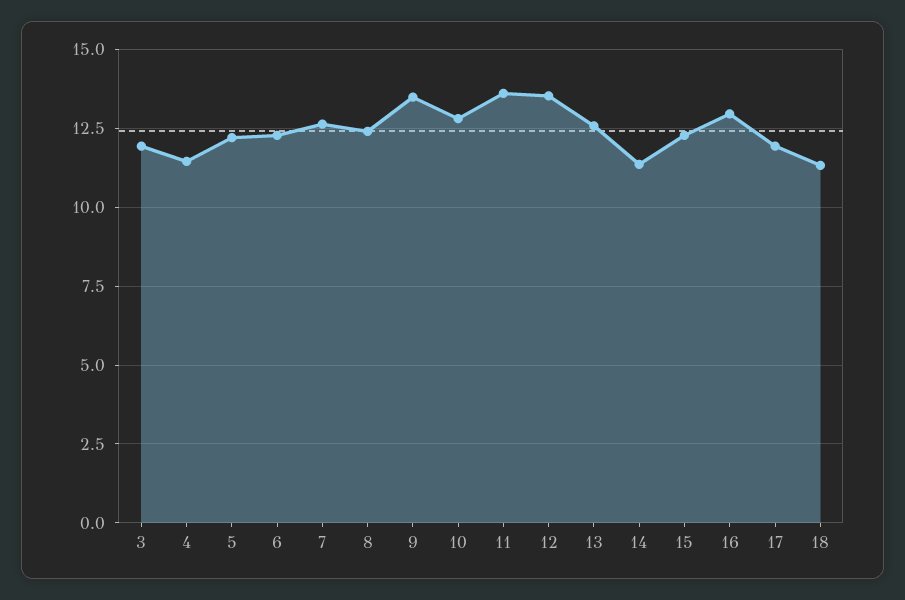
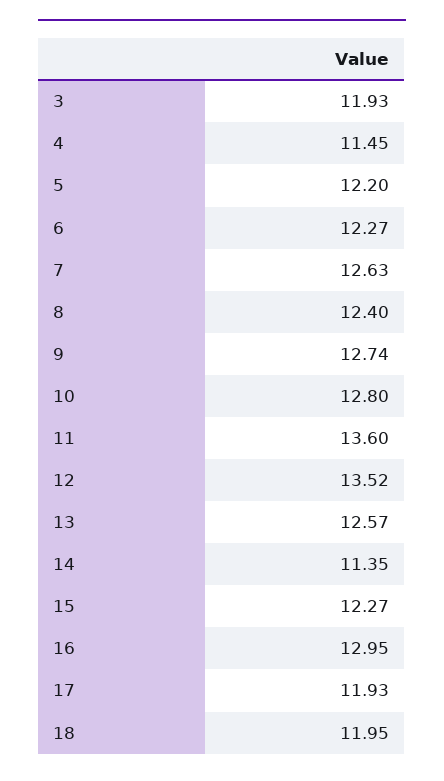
9: 13.5 -> 12.74
18: 11.25 -> 11.95

